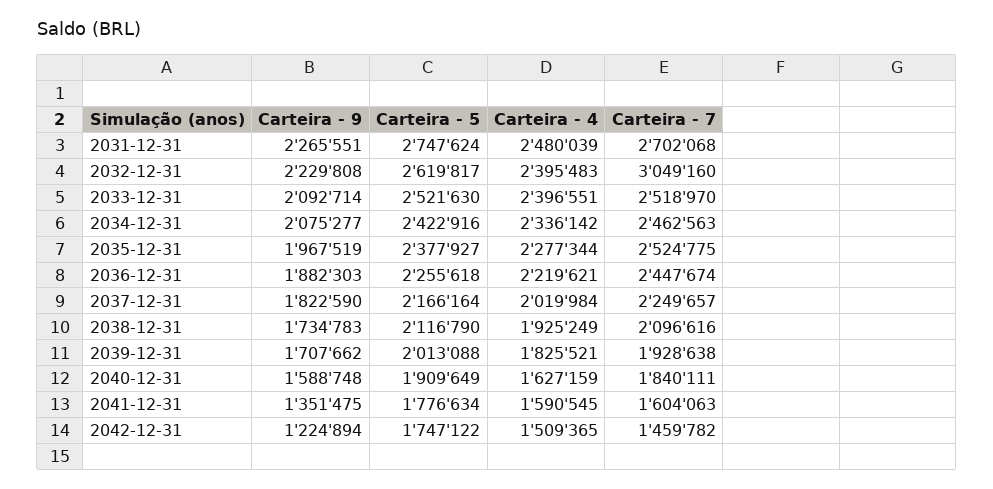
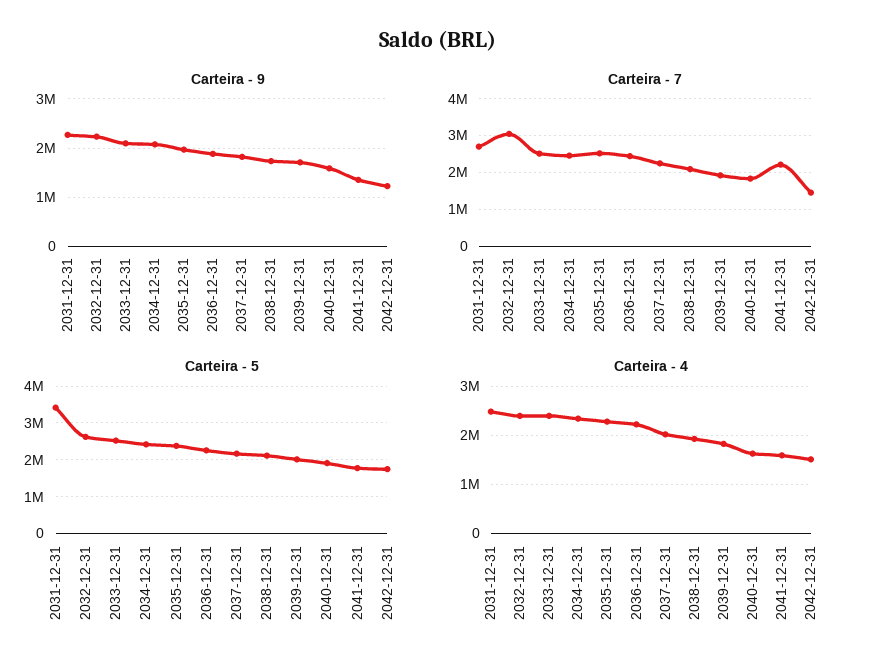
Carteira - 5, 2031-12-31: 2747624 -> 3400000
Carteira - 7, 2041-12-31: 1604063 -> 2200000

